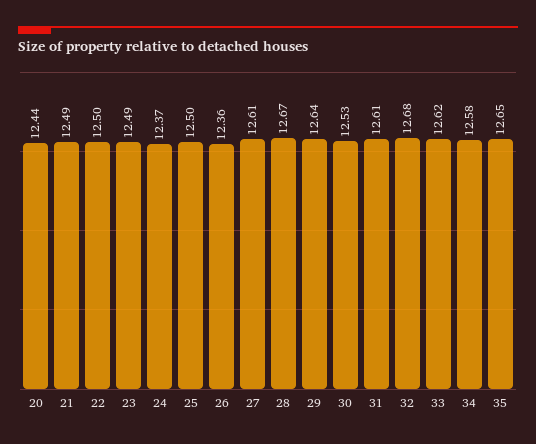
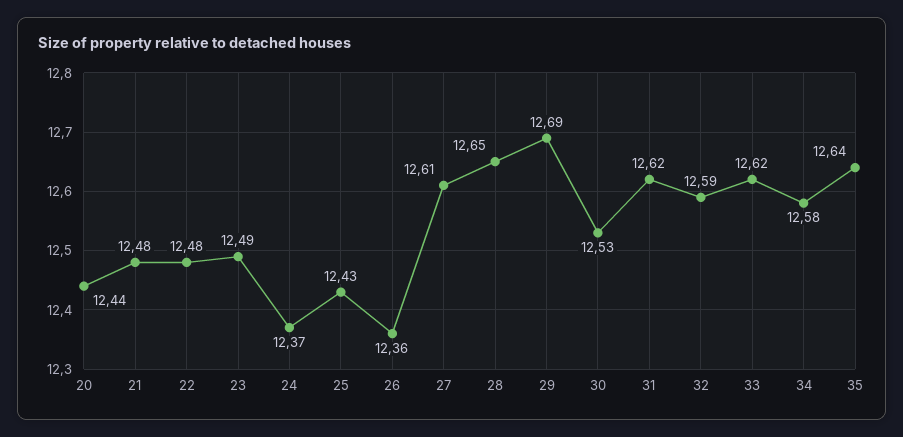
21: 12.49 -> 12.48
22: 12.5 -> 12.48
25: 12.5 -> 12.43
28: 12.67 -> 12.65
29: 12.64 -> 12.69
31: 12.61 -> 12.62
32: 12.68 -> 12.59
35: 12.65 -> 12.64

